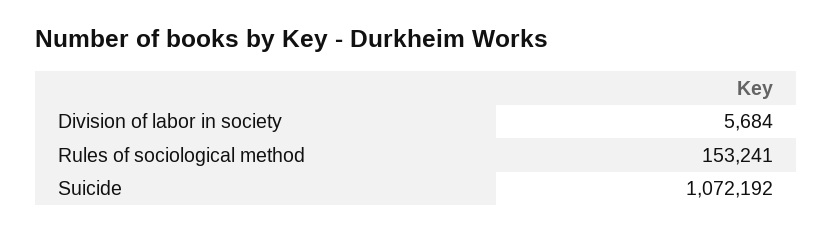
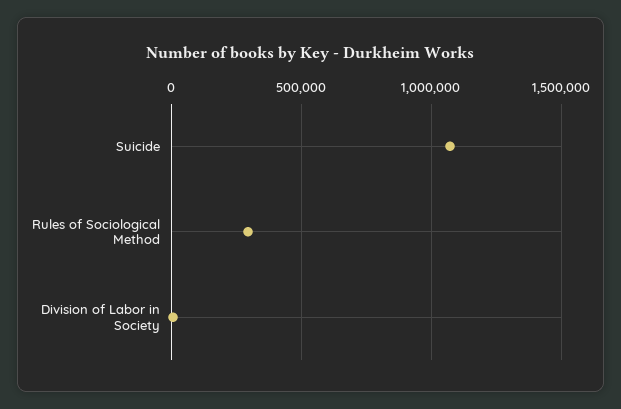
Rules of sociological method: 153241 -> 300000

